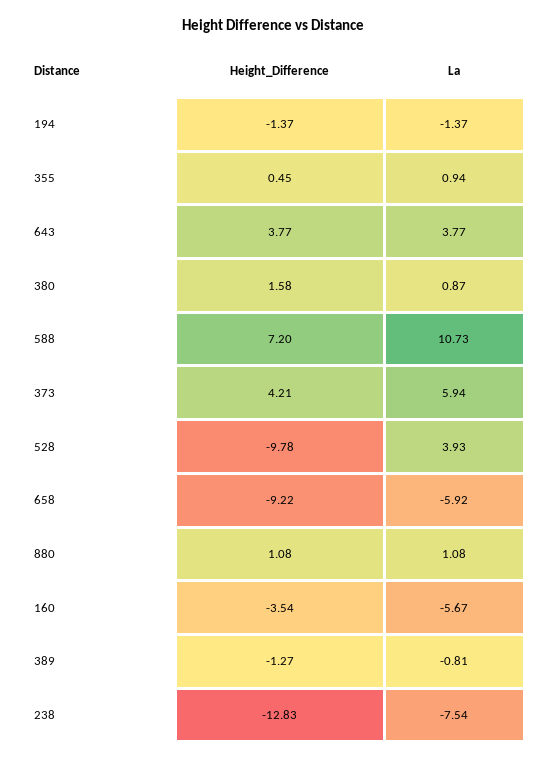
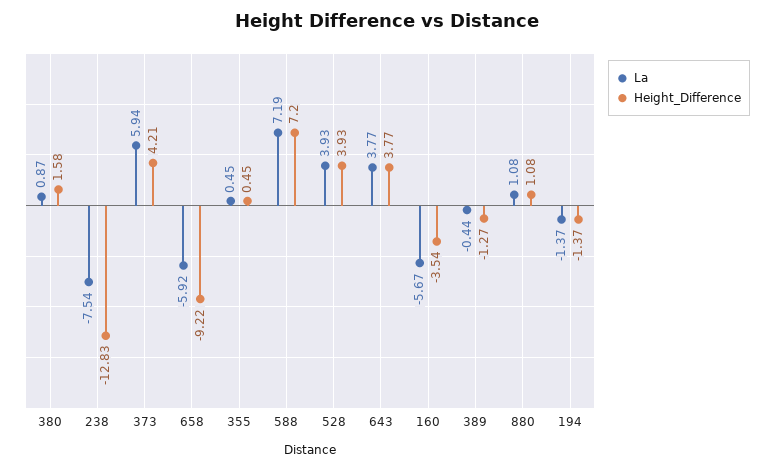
La, 355: 0.94 -> 0.45
La, 588: 10.73 -> 7.19
Height_Difference, 528: -9.78 -> 3.93
La, 389: -0.81 -> -0.44

